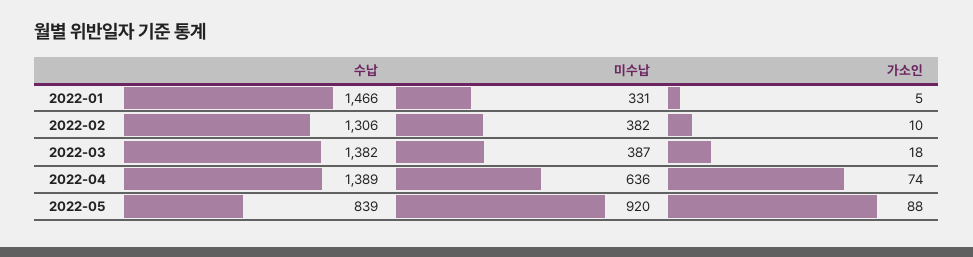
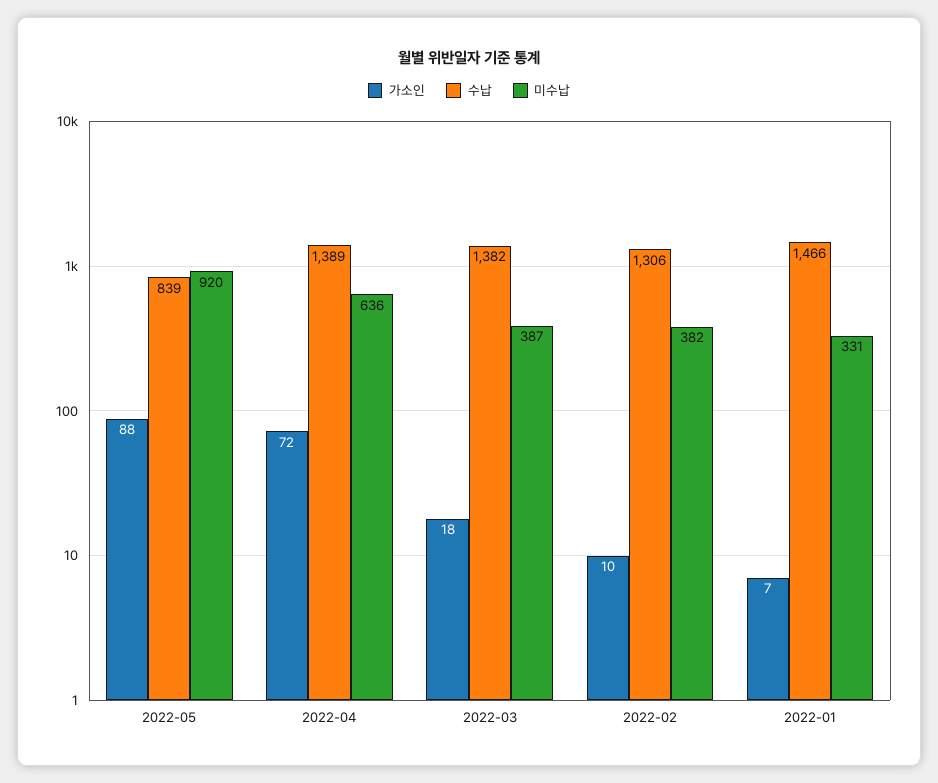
가소인, 2022-01: 5 -> 7
가소인, 2022-04: 74 -> 72

